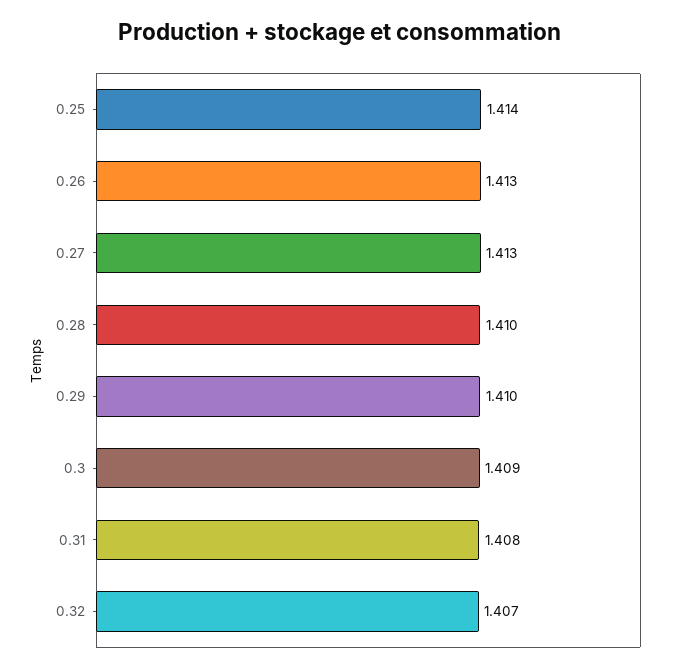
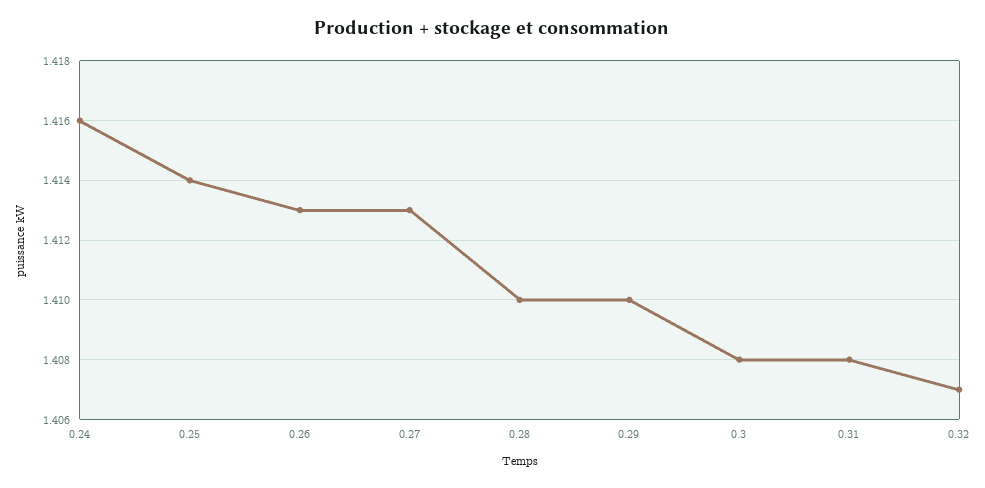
0.3: 1.409 -> 1.408
0.24: none -> 1.416

